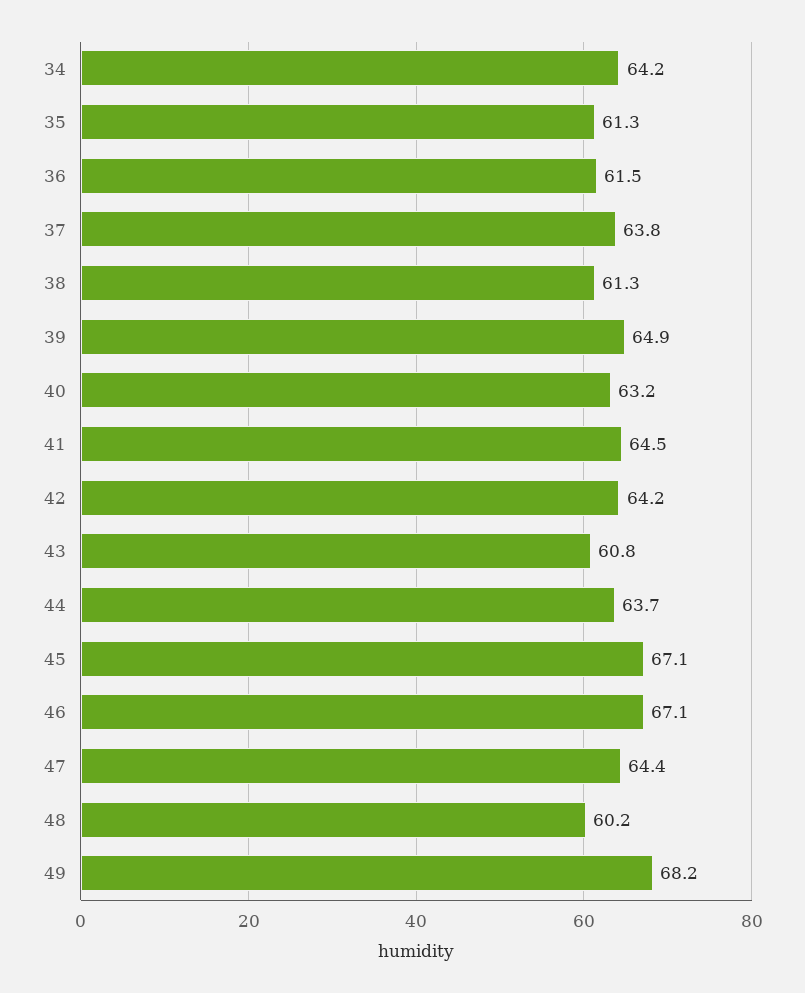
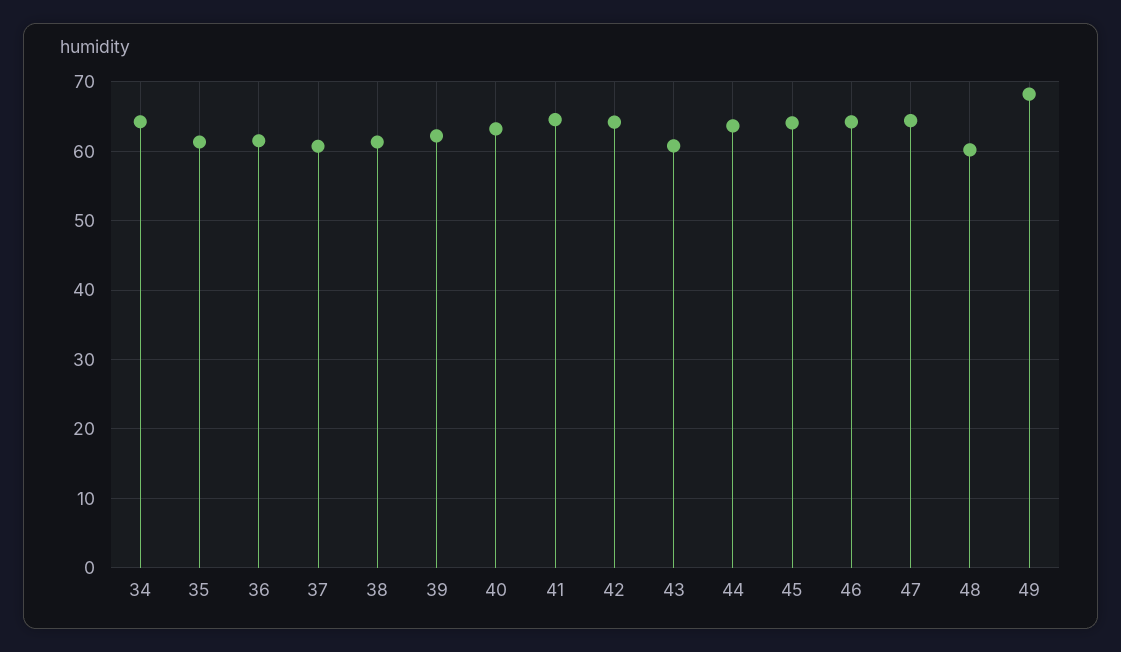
37: 63.8 -> 61
39: 64.9 -> 62
45: 67.1 -> 64
46: 67.1 -> 64

